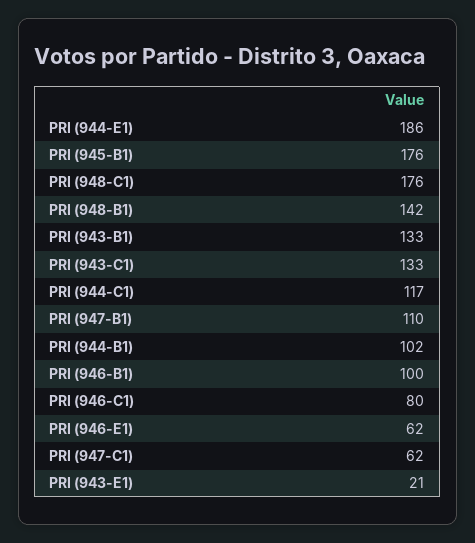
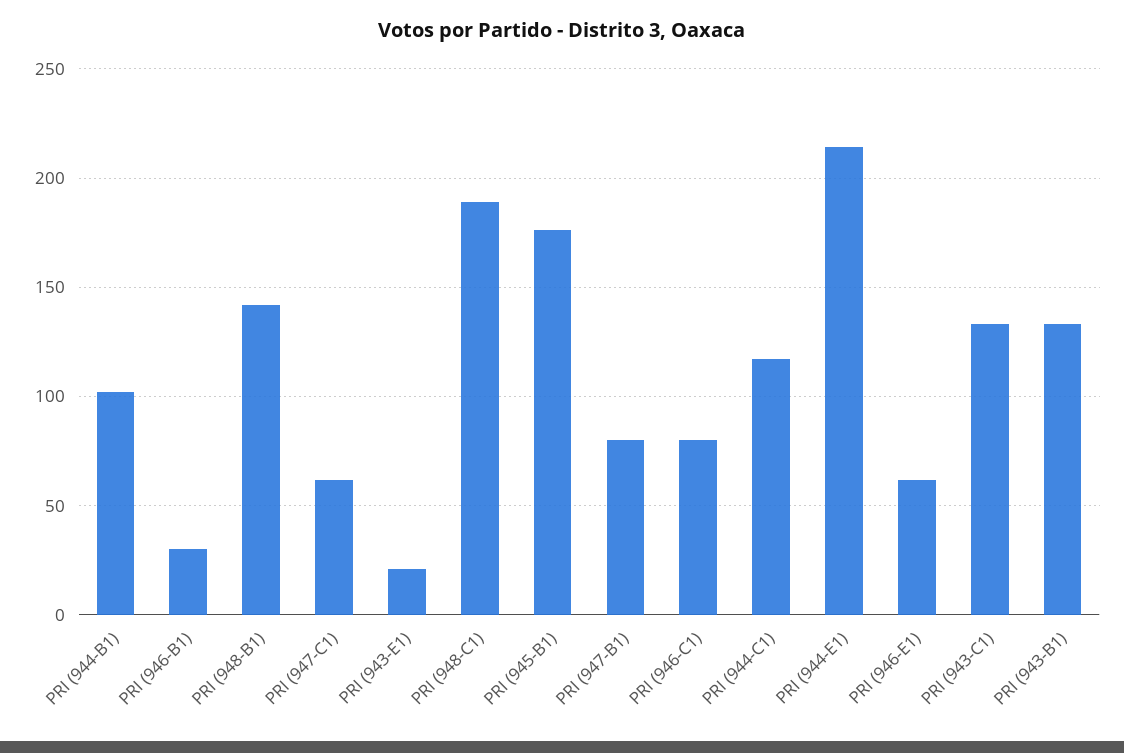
PRI (944-E1): 186 -> 215
PRI (948-C1): 176 -> 190
PRI (947-B1): 110 -> 80
PRI (946-B1): 100 -> 30

